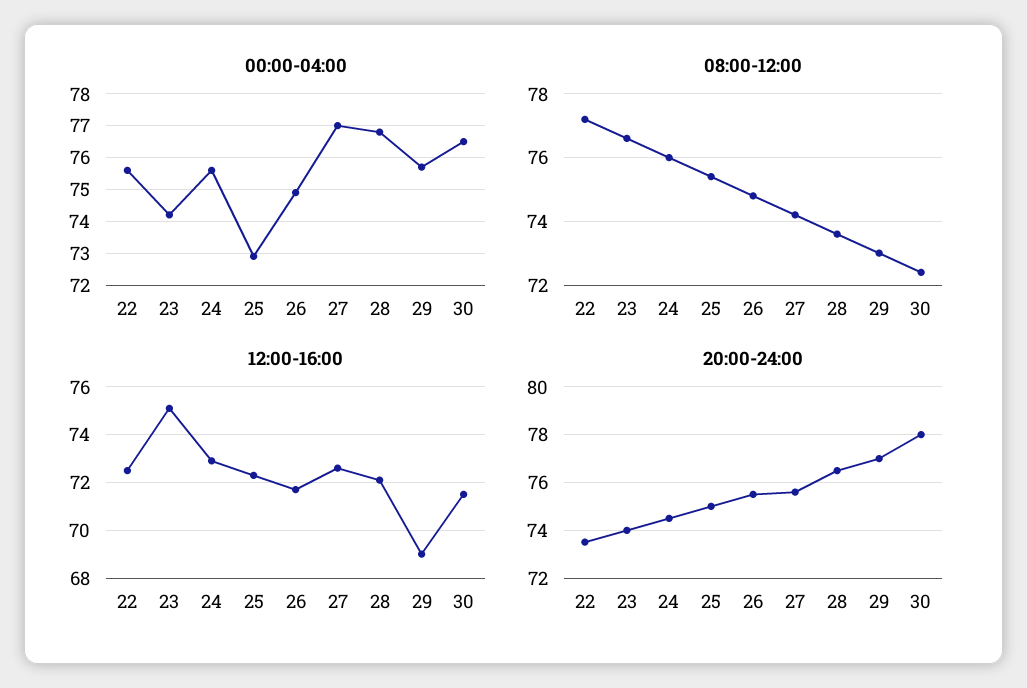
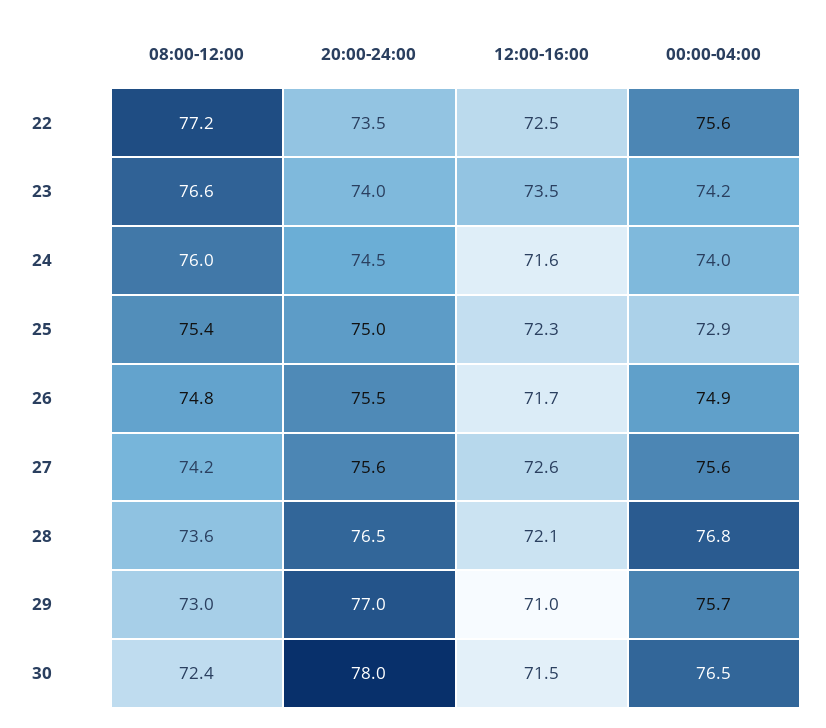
00:00-04:00, 24: 75.5 -> 74
00:00-04:00, 27: 77 -> 75.6
12:00-16:00, 23: 75 -> 73.5
12:00-16:00, 24: 73 -> 71.6
12:00-16:00, 29: 69 -> 71

